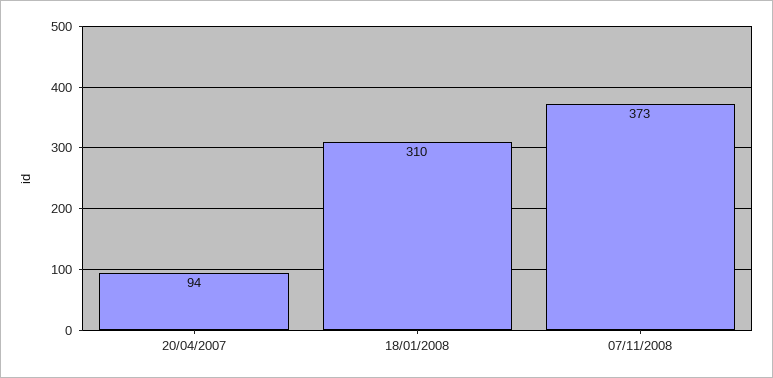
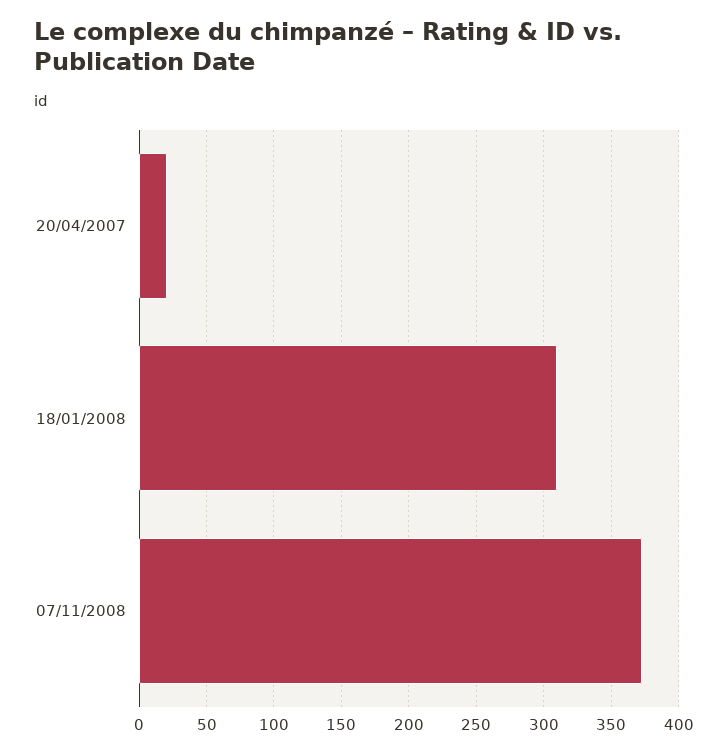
20/04/2007: 94 -> 20

